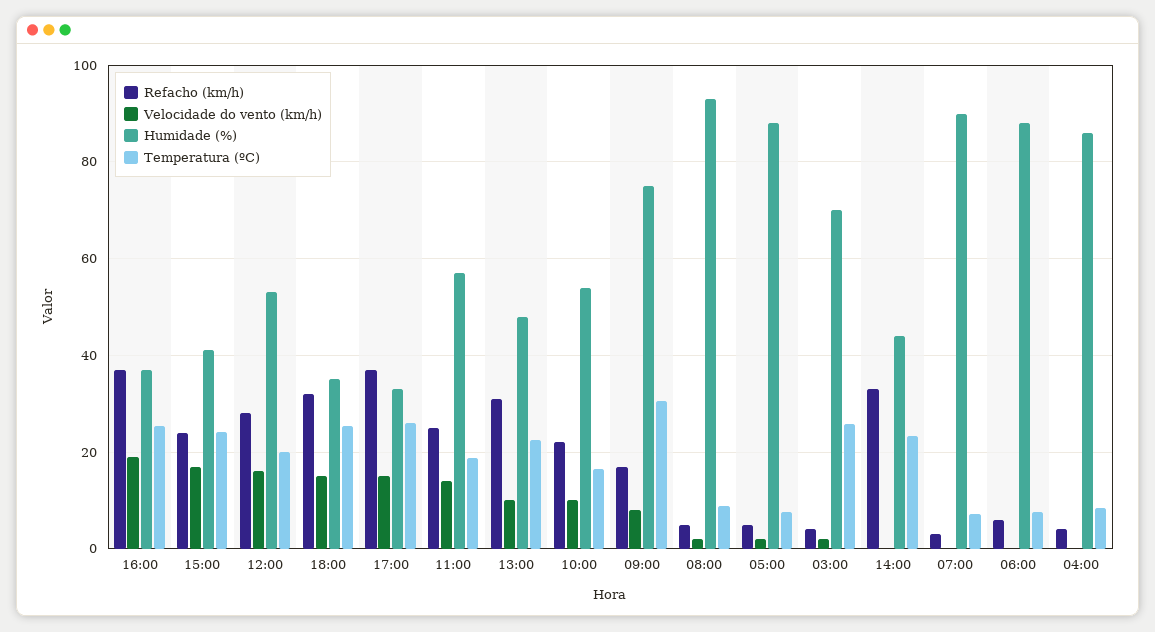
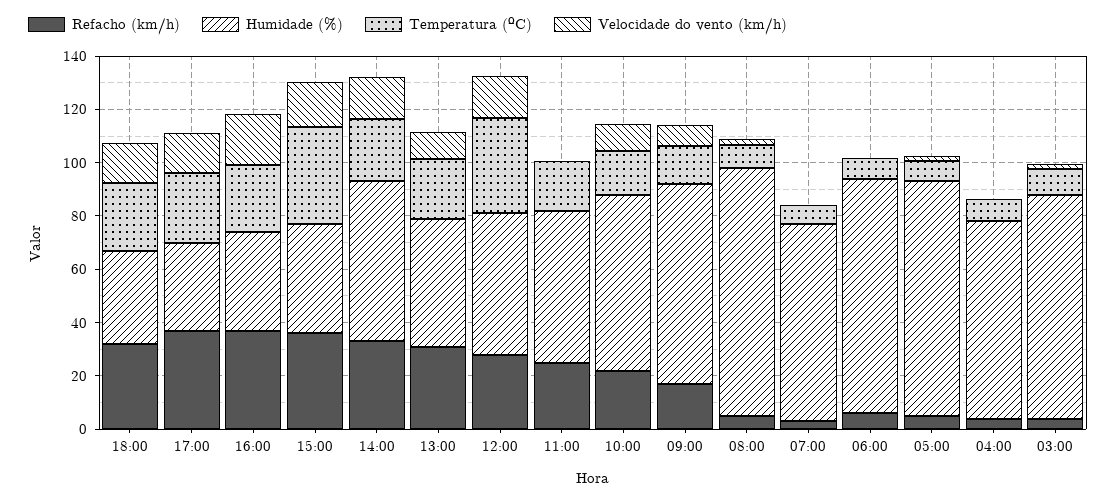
Refacho (km/h), 15:00: 24 -> 35
Temperatura (ºC), 15:00: 24 -> 35
Temperatura (ºC), 12:00: 20 -> 35
Velocidade do vento (km/h), 11:00: 14 -> 0
Humidade (%), 10:00: 54 -> 65
Temperatura (ºC), 09:00: 30 -> 15
Humidade (%), 03:00: 70 -> 85
Temperatura (ºC), 03:00: 26 -> 10
Velocidade do vento (km/h), 14:00: 0 -> 15
Humidade (%), 14:00: 44 -> 60
Humidade (%), 07:00: 90 -> 75
Humidade (%), 04:00: 86 -> 75

